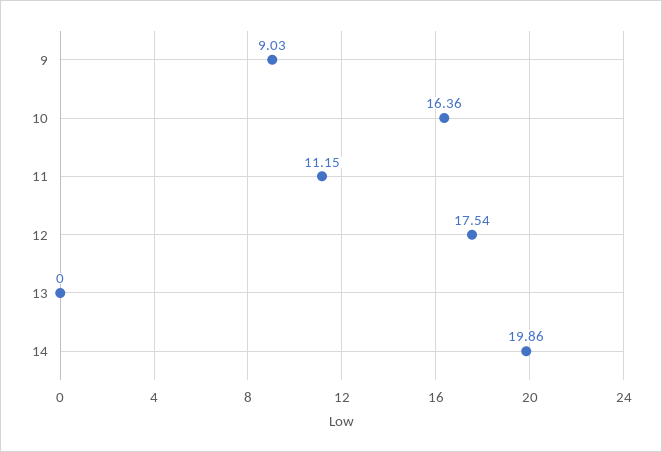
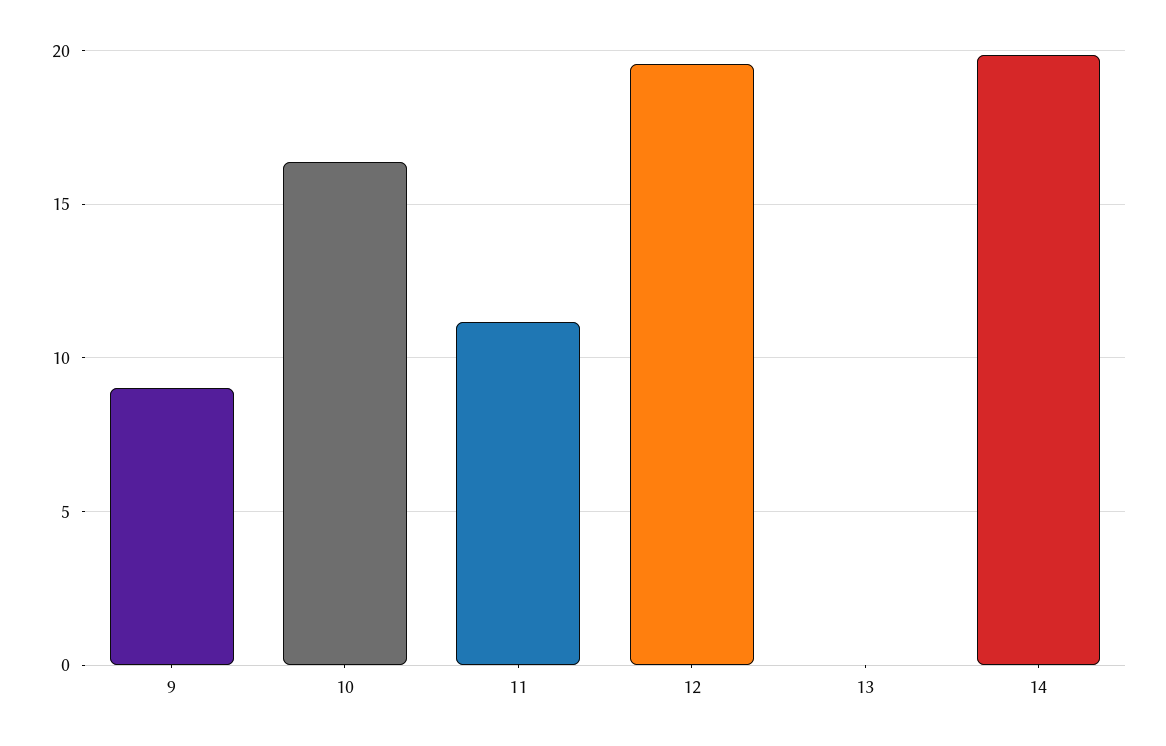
12: 17.54 -> 19.5

